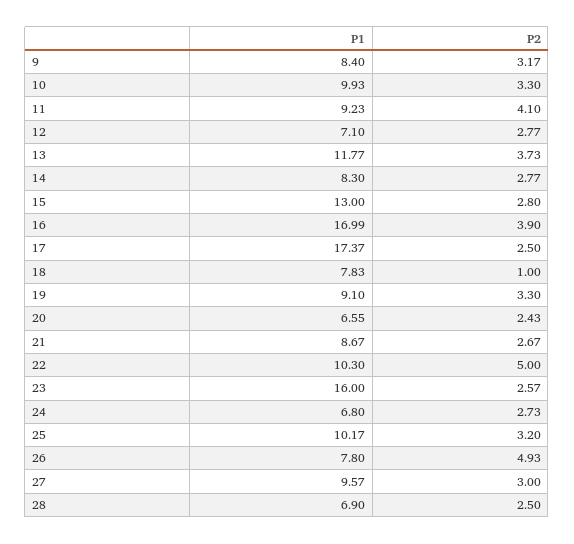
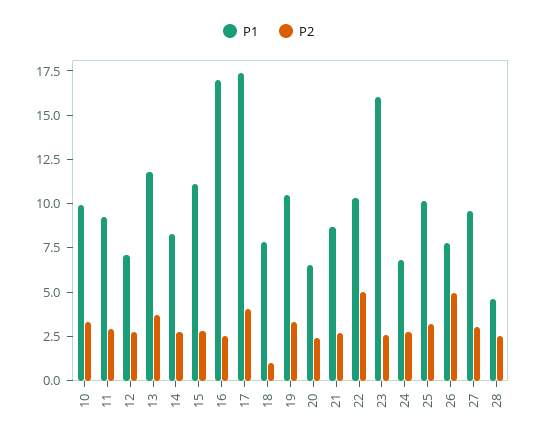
P1, 9: 8.4 -> none
P2, 9: 3.17 -> none
P2, 11: 4.1 -> 3
P1, 15: 13 -> 11
P2, 16: 3.9 -> 2.5
P2, 17: 2.5 -> 4
P1, 19: 9.1 -> 10.5
P1, 28: 6.9 -> 4.5

